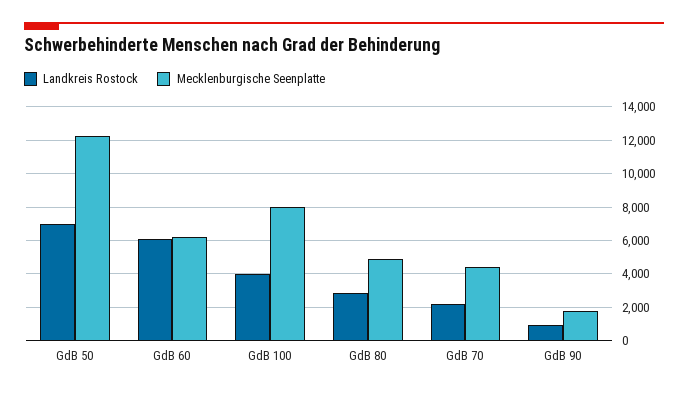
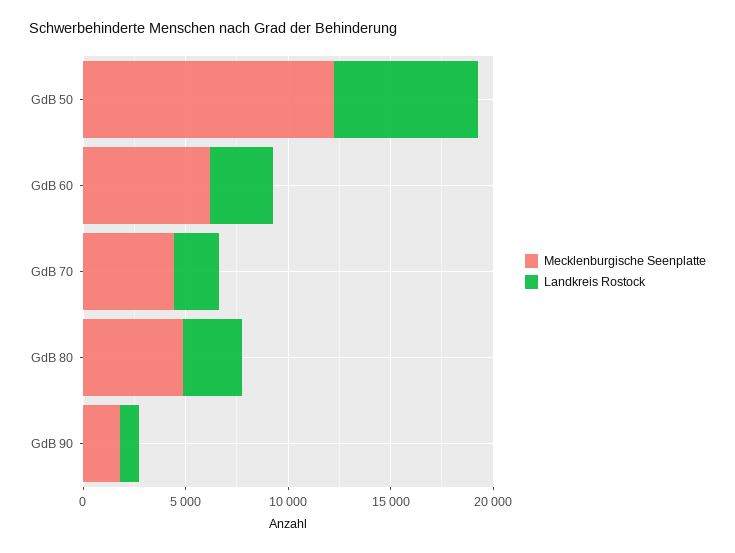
Landkreis Rostock, GdB 60: 6000 -> 3000
Landkreis Rostock, GdB 100: 4000 -> none
Mecklenburgische Seenplatte, GdB 100: 8000 -> none

